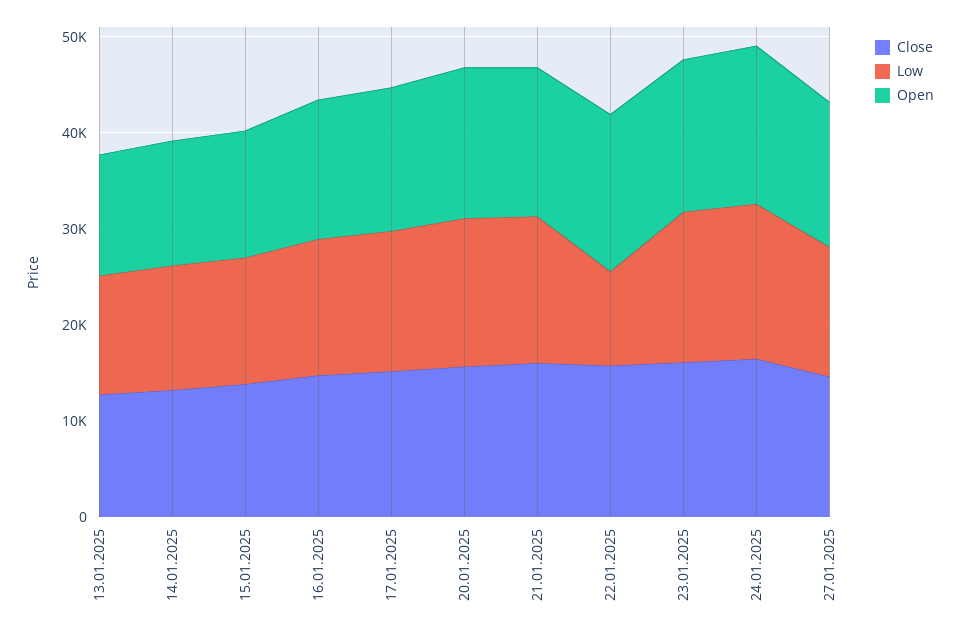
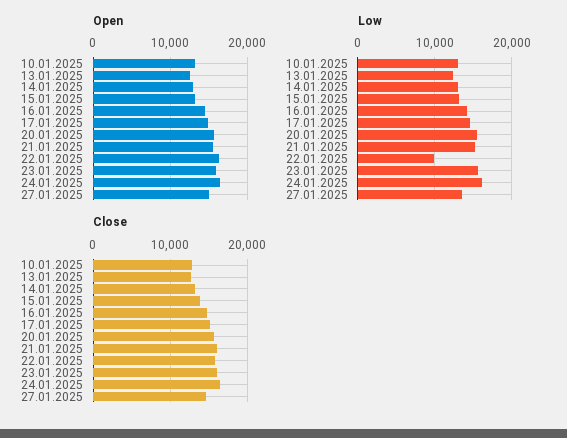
Open, 10.01.2025: none -> 13000
Low, 10.01.2025: none -> 13000
Close, 10.01.2025: none -> 13000

